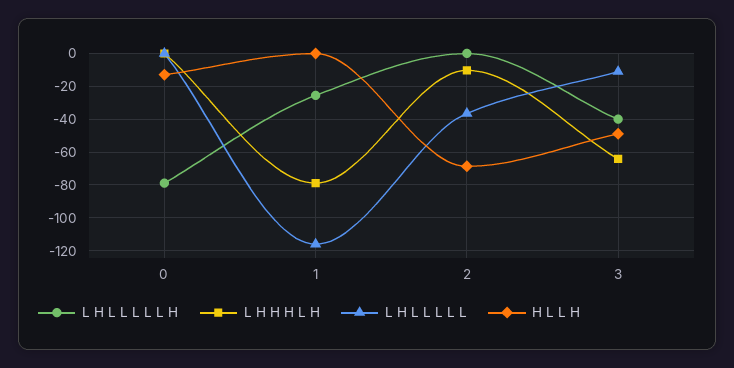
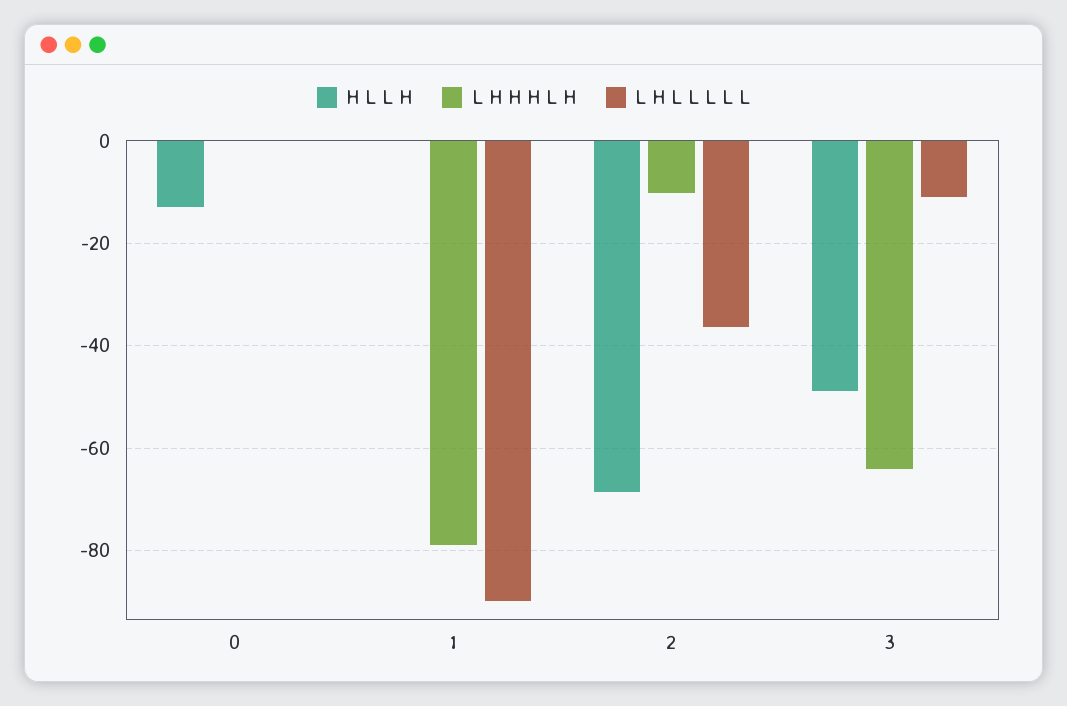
L H L L L L L H, 0: -80 -> none
L H L L L L L H, 1: -25 -> none
L H L L L L L, 1: -115 -> -90
L H L L L L L H, 2: 0 -> none
L H L L L L L H, 3: -40 -> none

